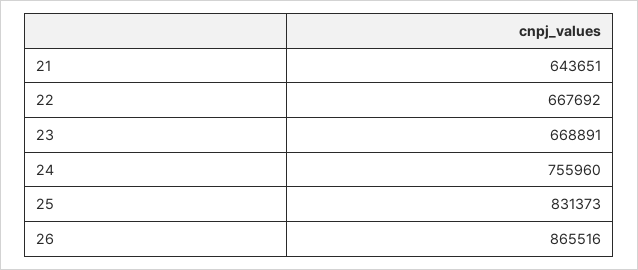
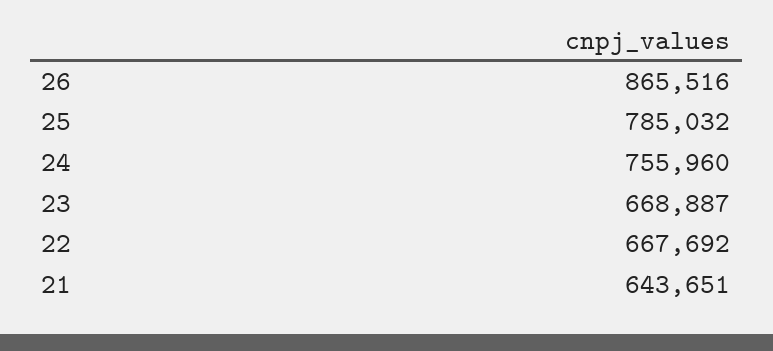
23: 668891 -> 668887
25: 831373 -> 785032

